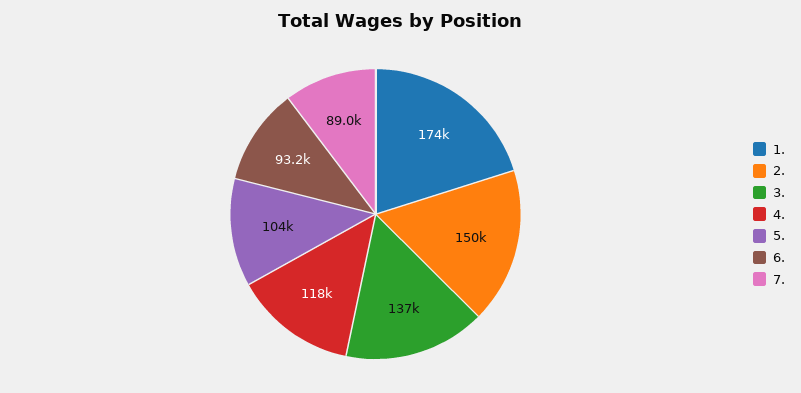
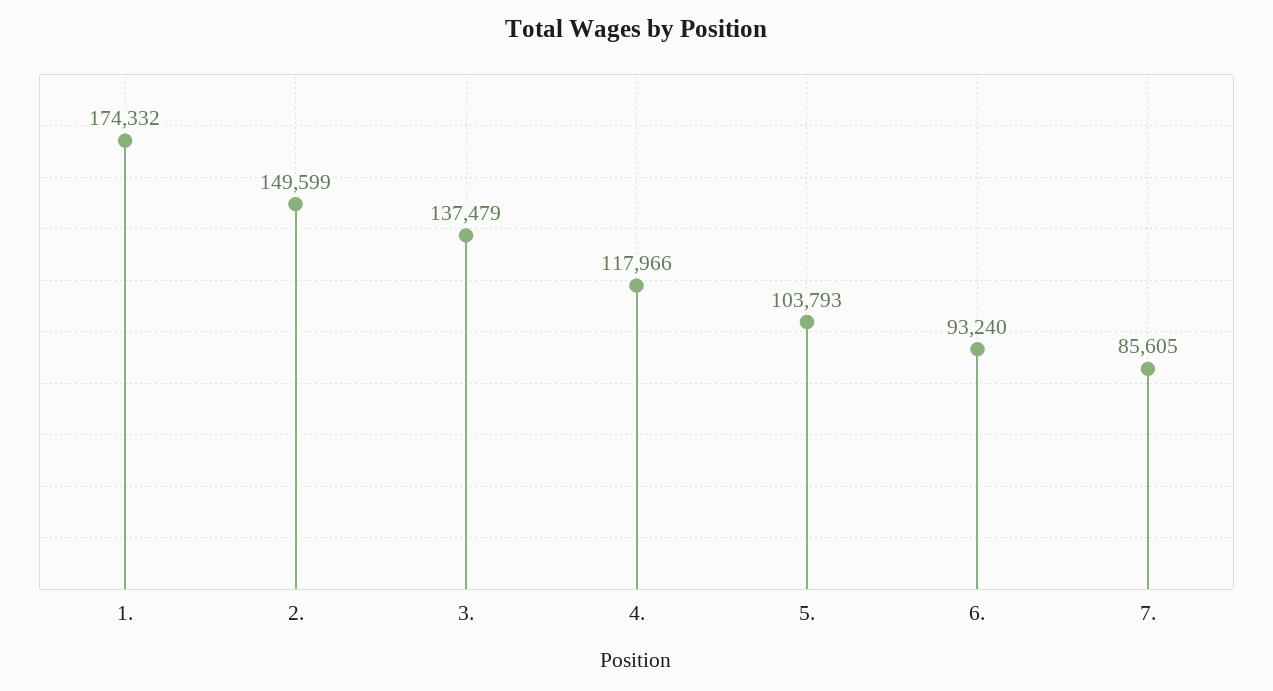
7.: 89000 -> 85605

